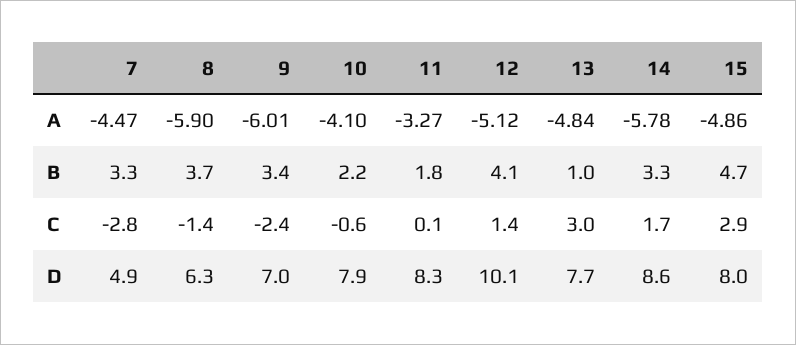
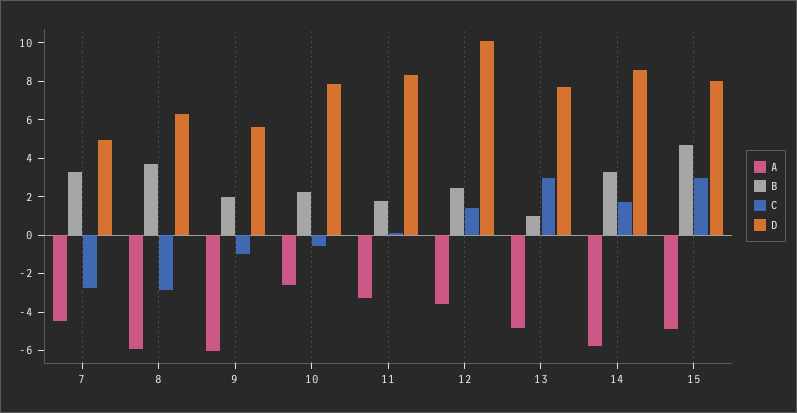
A, 10: -4.1 -> -2.5
A, 12: -5.12 -> -3.5
B, 9: 3.4 -> 2
B, 12: 4.1 -> 2.5
C, 8: -1.4 -> -3
C, 9: -2.4 -> -1
D, 9: 7 -> 5.5

